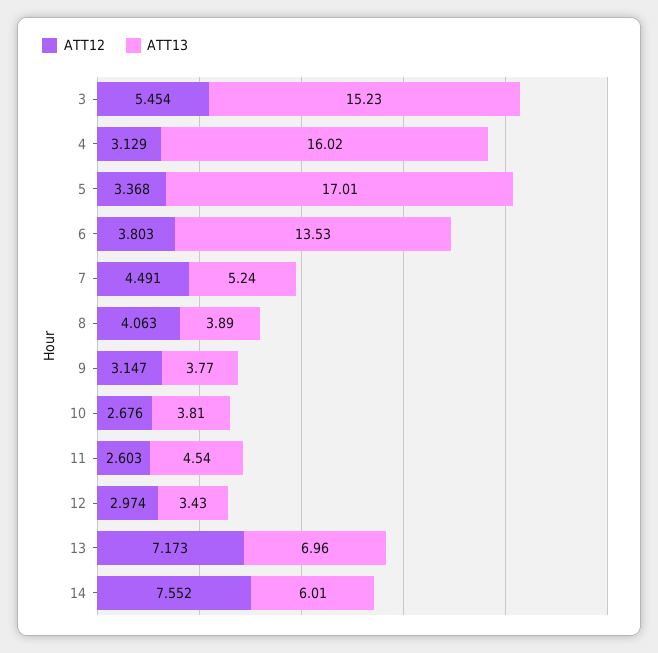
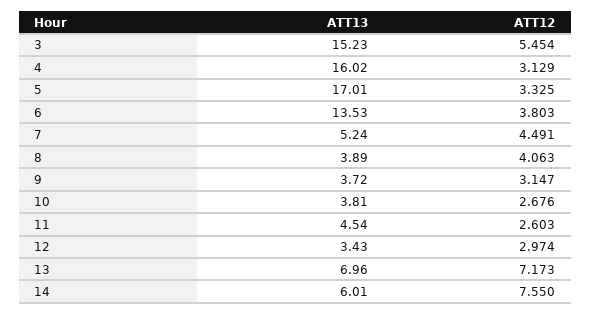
ATT12, 5: 3.368 -> 3.325
ATT13, 9: 3.77 -> 3.72
ATT12, 14: 7.552 -> 7.55

